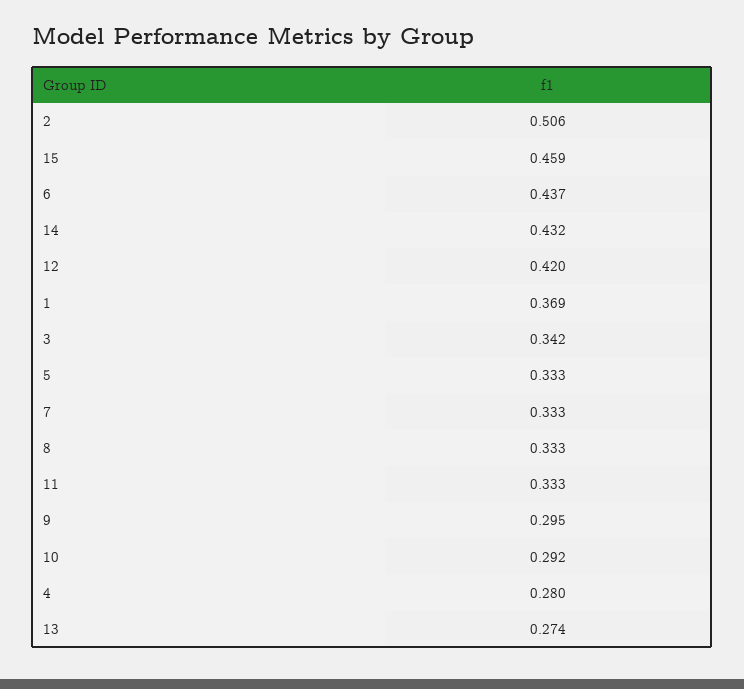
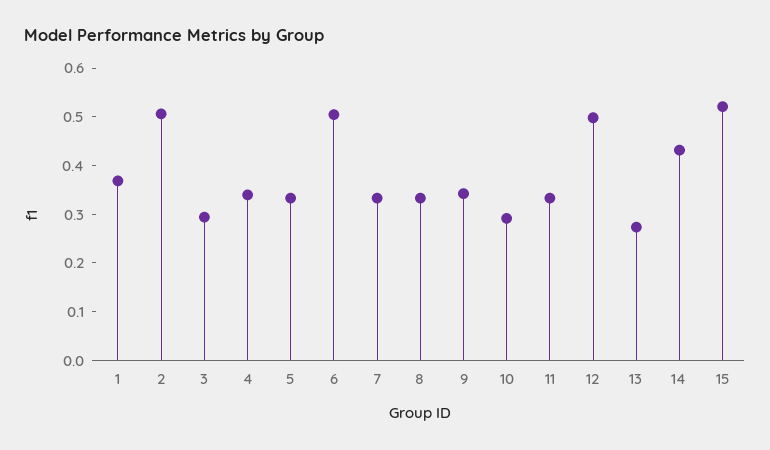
15: 0.459 -> 0.52
6: 0.437 -> 0.5
12: 0.42 -> 0.5
3: 0.342 -> 0.3
9: 0.295 -> 0.34
4: 0.28 -> 0.34

